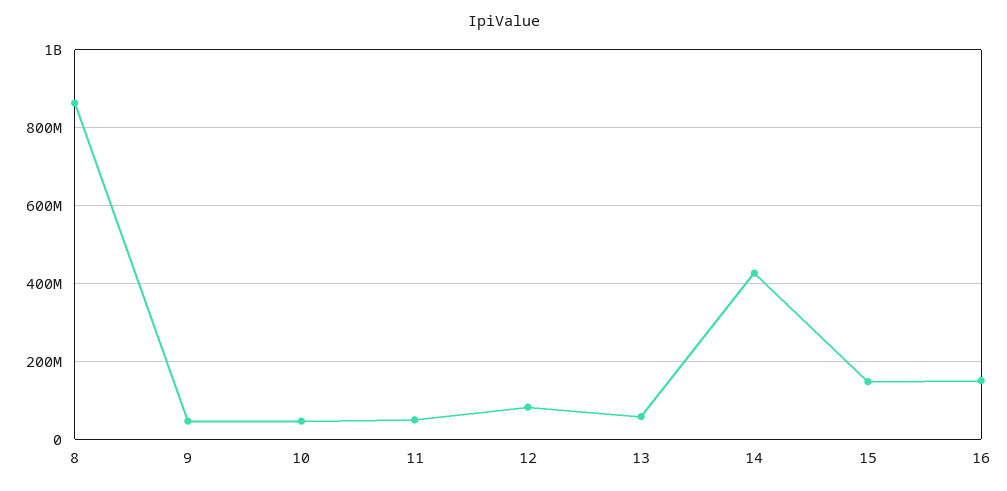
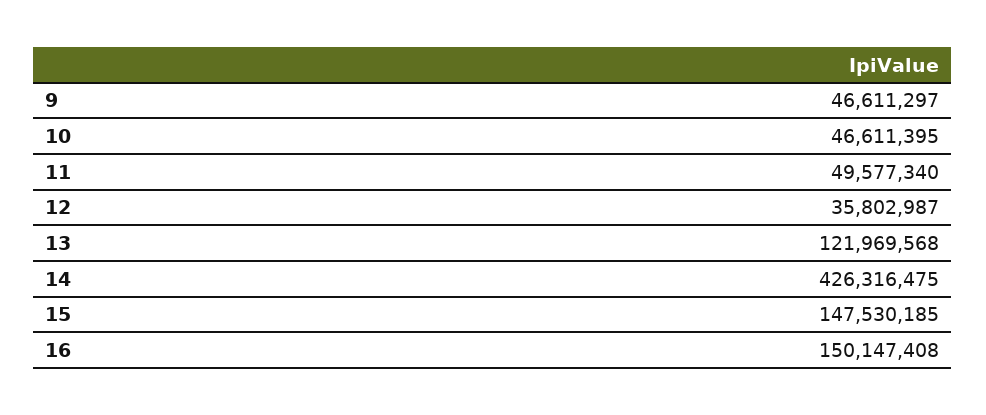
8: 860000000 -> none
12: 80000000 -> 35802987
13: 60000000 -> 121969568

